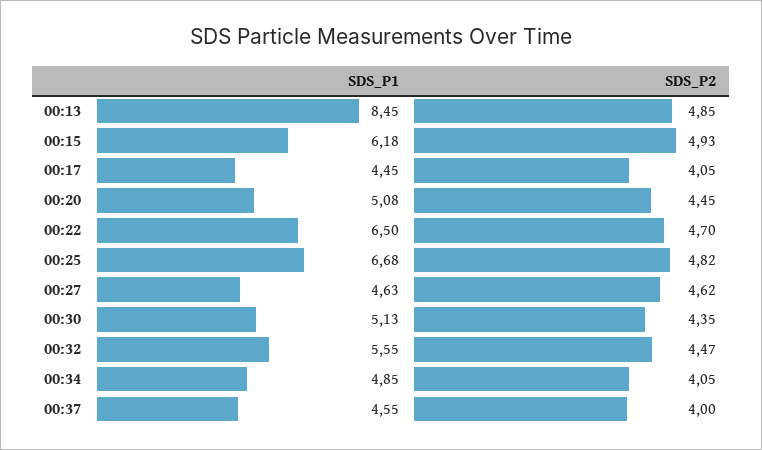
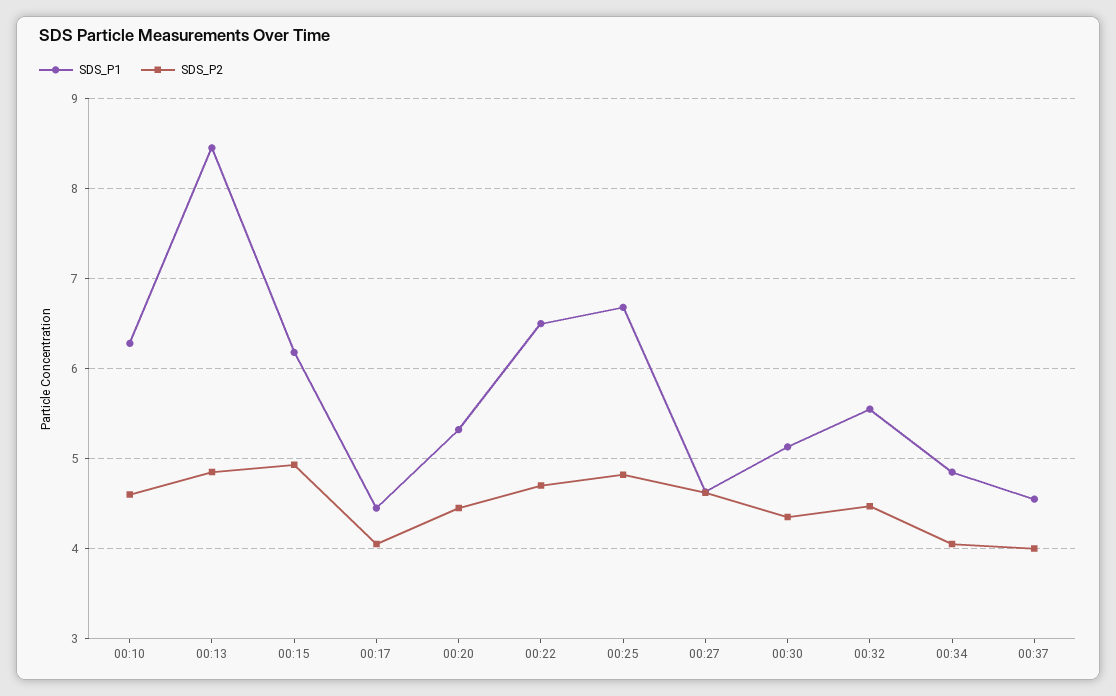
SDS_P1, 00:20: 5.08 -> 5.3
SDS_P1, 00:10: none -> 6.3
SDS_P2, 00:10: none -> 4.6

